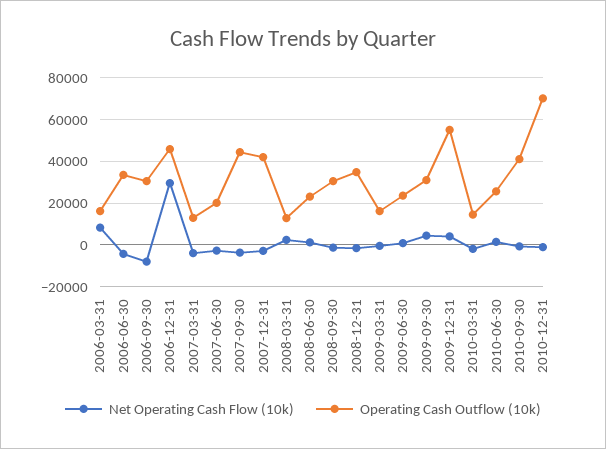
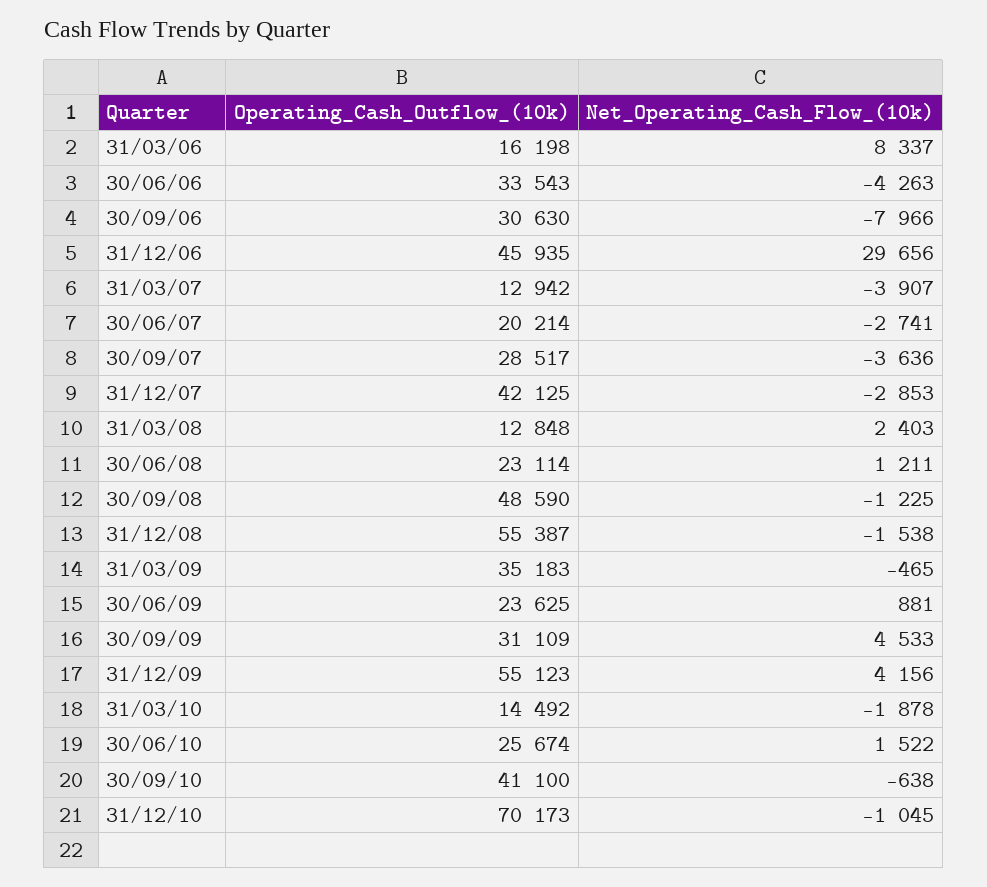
Operating Cash Outflow (10k), 2007-09-30: 45000 -> 28517
Operating Cash Outflow (10k), 2008-09-30: 30000 -> 48590
Operating Cash Outflow (10k), 2008-12-31: 35000 -> 55387
Operating Cash Outflow (10k), 2009-03-31: 15000 -> 35183

